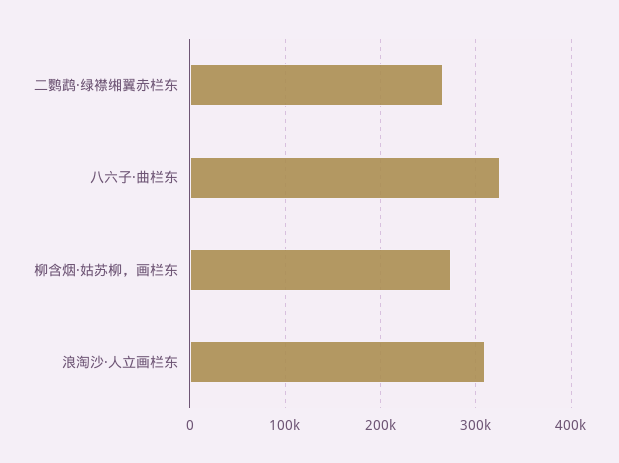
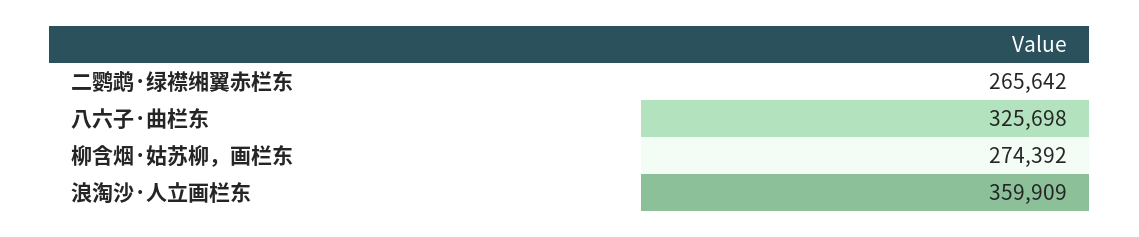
浪淘沙·人立画栏东: 310000 -> 359909

